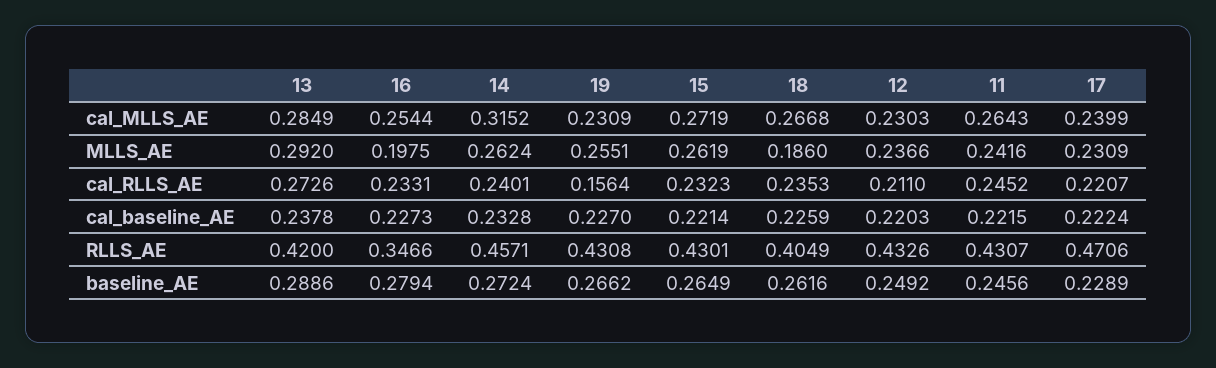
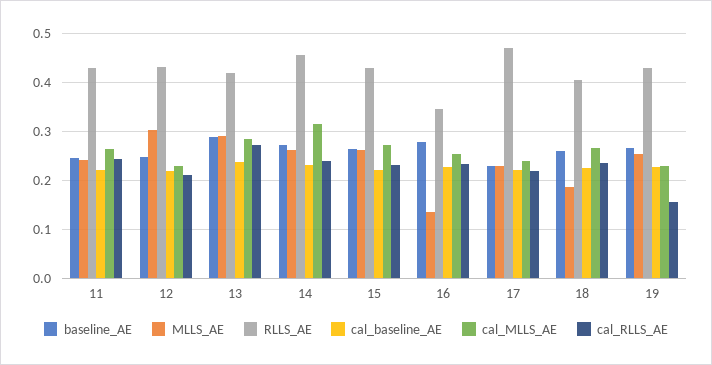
MLLS_AE, 16: 0.1975 -> 0.14
MLLS_AE, 12: 0.2366 -> 0.3

